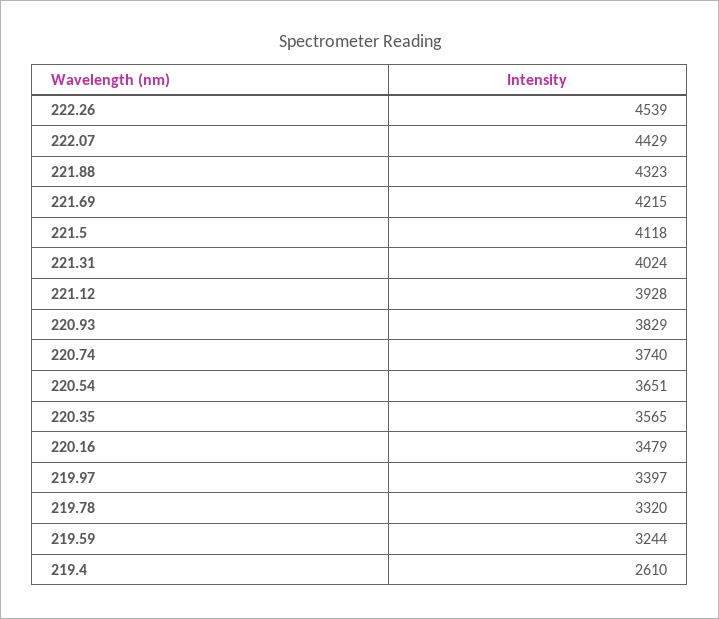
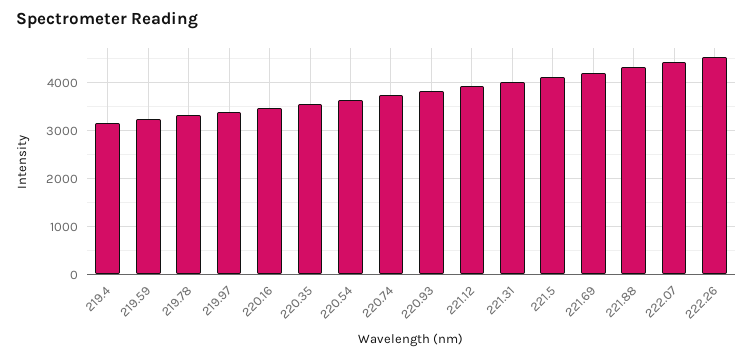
219.4: 2610 -> 3200

